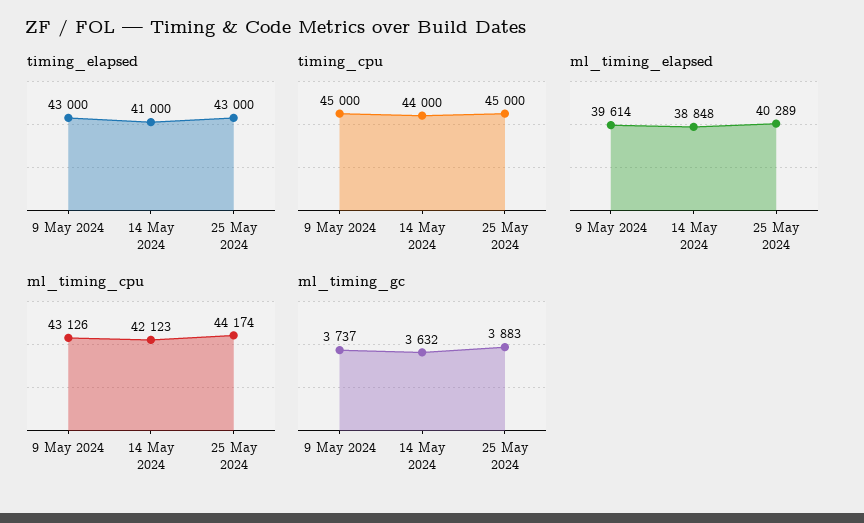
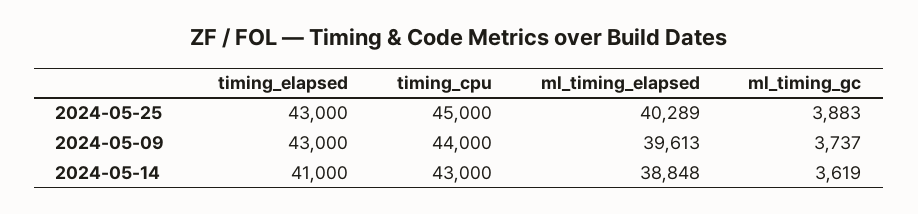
timing_cpu, 9 May 2024: 45000 -> 44000
timing_cpu, 14 May 2024: 44000 -> 43000
ml_timing_elapsed, 9 May 2024: 39614 -> 39613
ml_timing_cpu, 9 May 2024: 43126 -> none
ml_timing_cpu, 14 May 2024: 42123 -> none
ml_timing_cpu, 25 May 2024: 44174 -> none
ml_timing_gc, 14 May 2024: 3632 -> 3619

